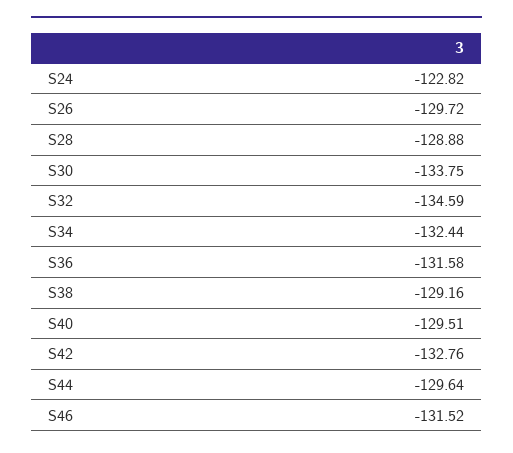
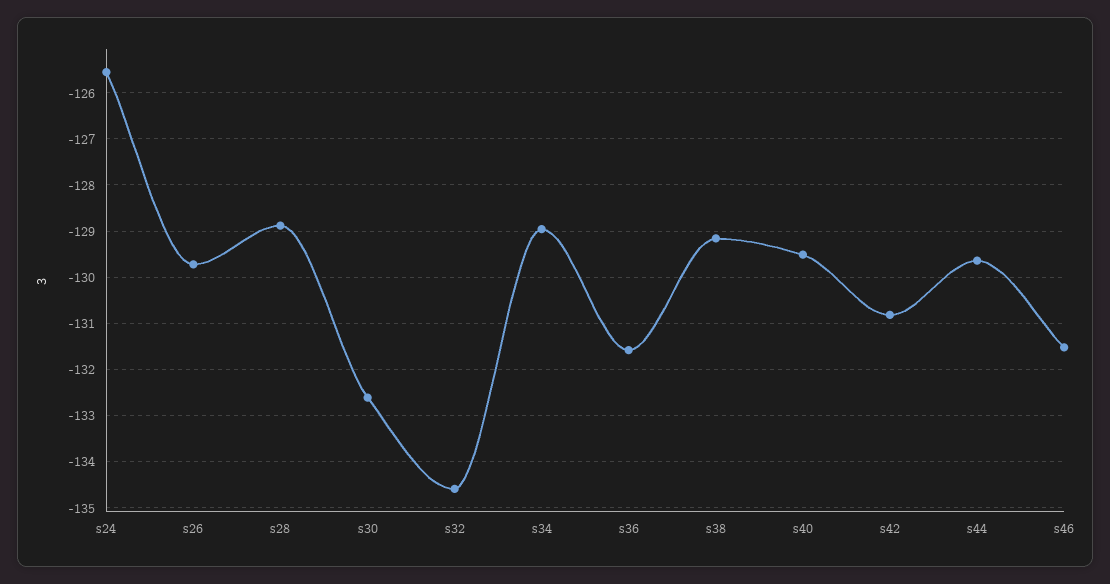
S24: -122.82 -> -125.6
S30: -133.75 -> -132.6
S34: -132.44 -> -129
S42: -132.76 -> -130.8

